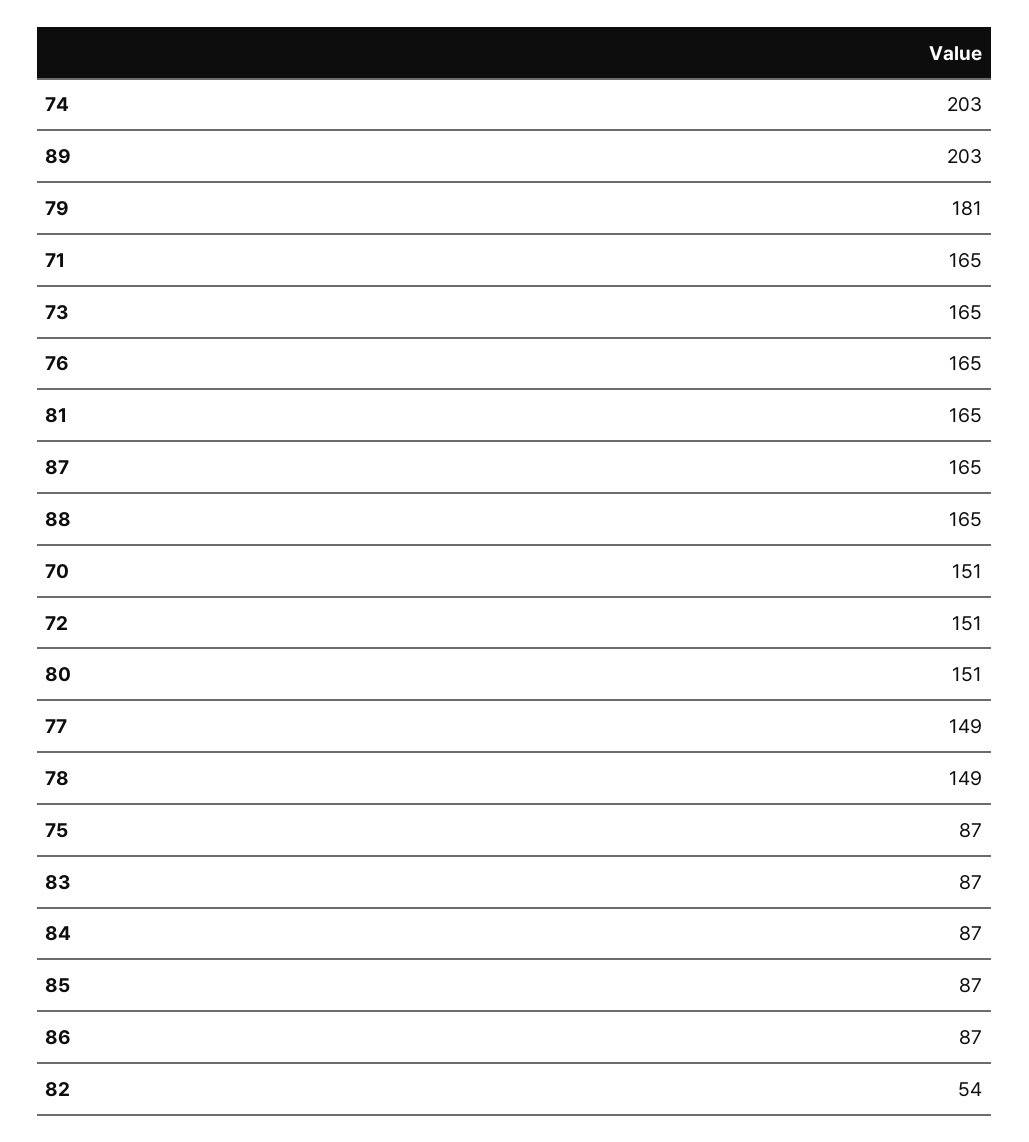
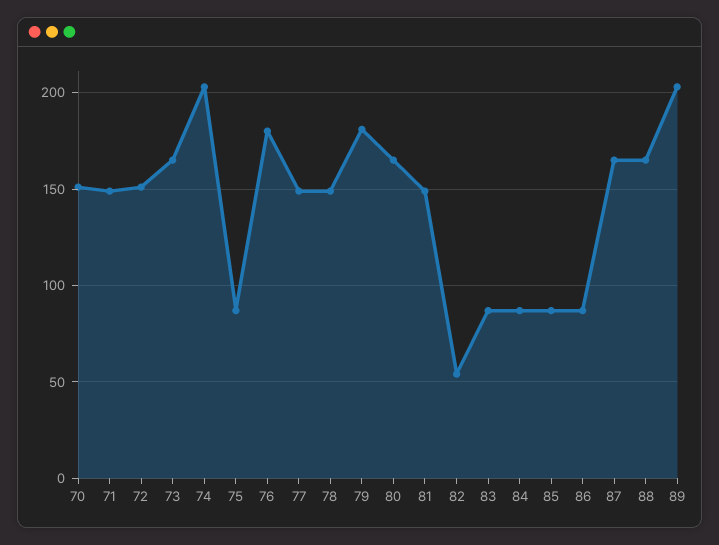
71: 165 -> 150
76: 165 -> 180
81: 165 -> 150
80: 151 -> 165

